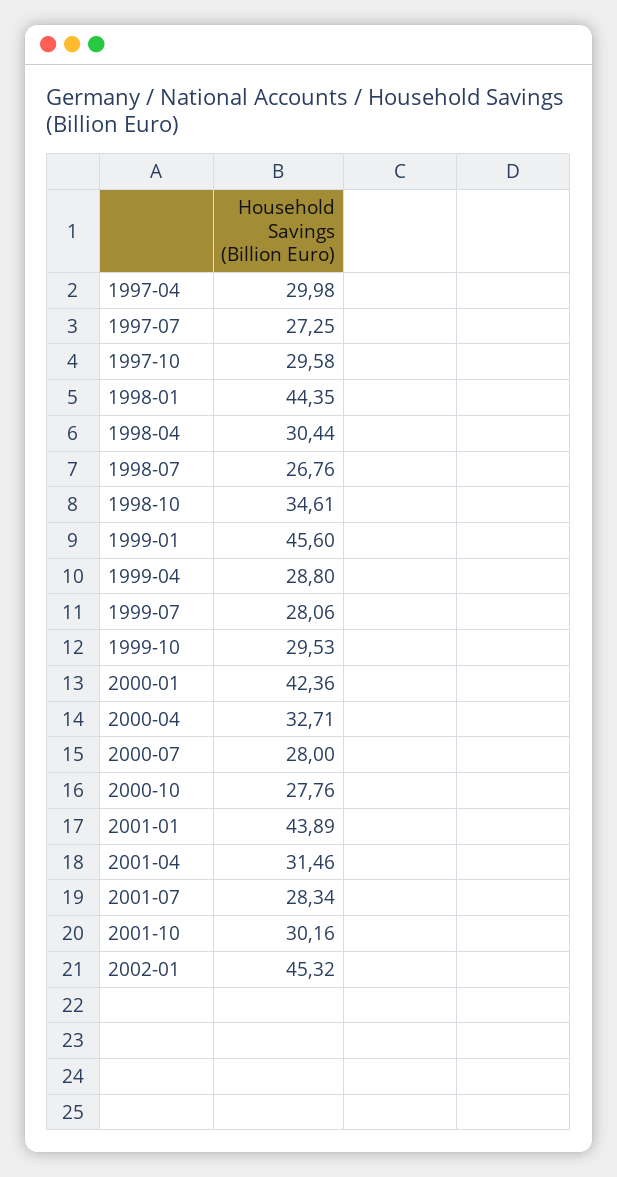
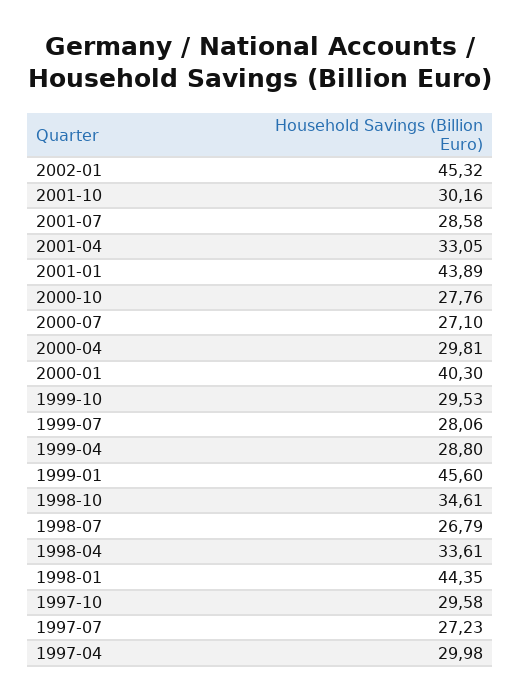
1997-07: 27.25 -> 27.23
1998-04: 30.44 -> 33.61
1998-07: 26.76 -> 26.79
2000-01: 42.36 -> 40.3
2000-04: 32.71 -> 29.81
2000-07: 28 -> 27.1
2001-04: 31.46 -> 33.05
2001-07: 28.34 -> 28.58

